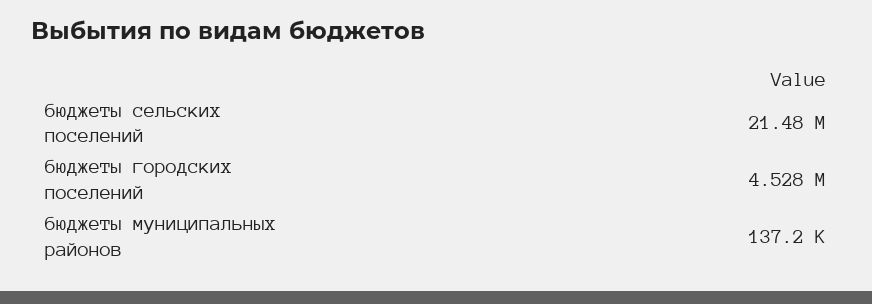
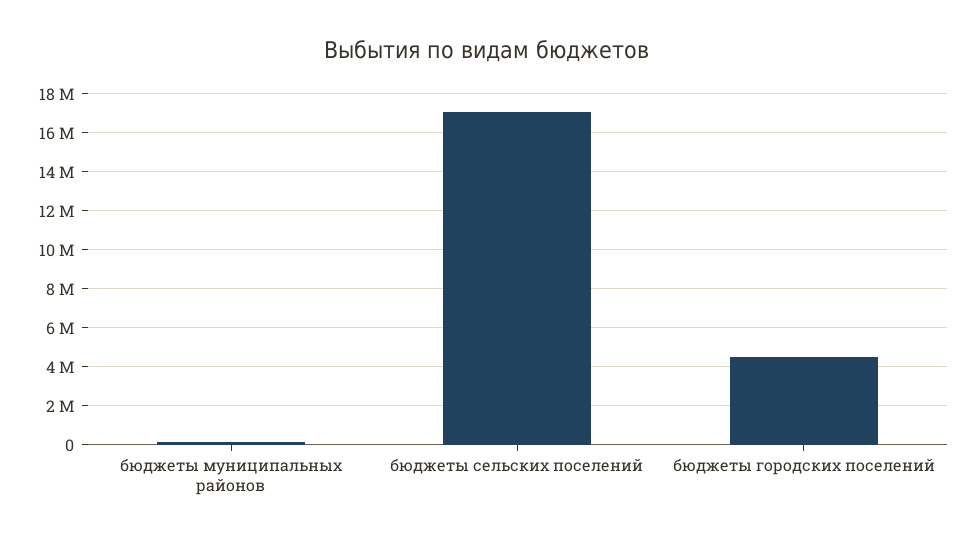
бюджеты сельских поселений: 21480000 -> 17000000

